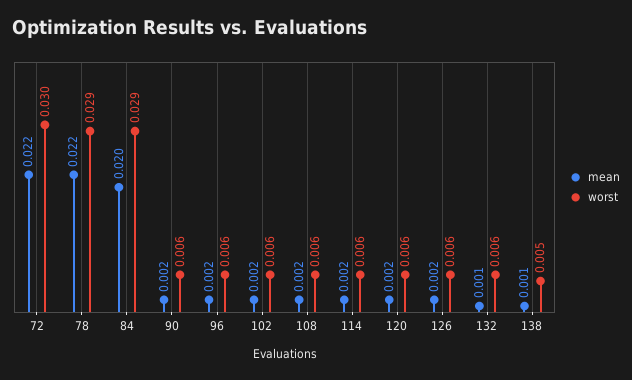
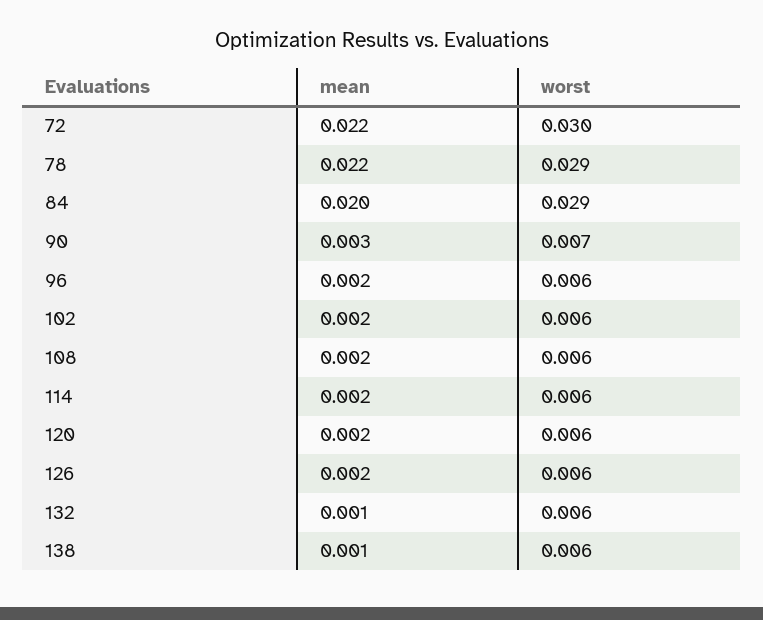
mean, 90: 0.002 -> 0.003
worst, 90: 0.006 -> 0.007
worst, 138: 0.005 -> 0.006

